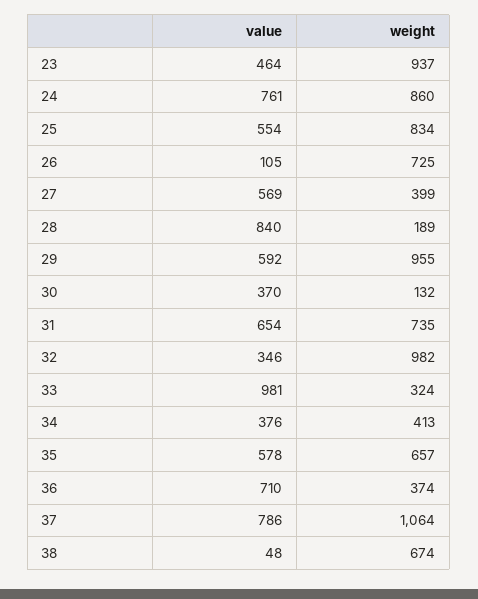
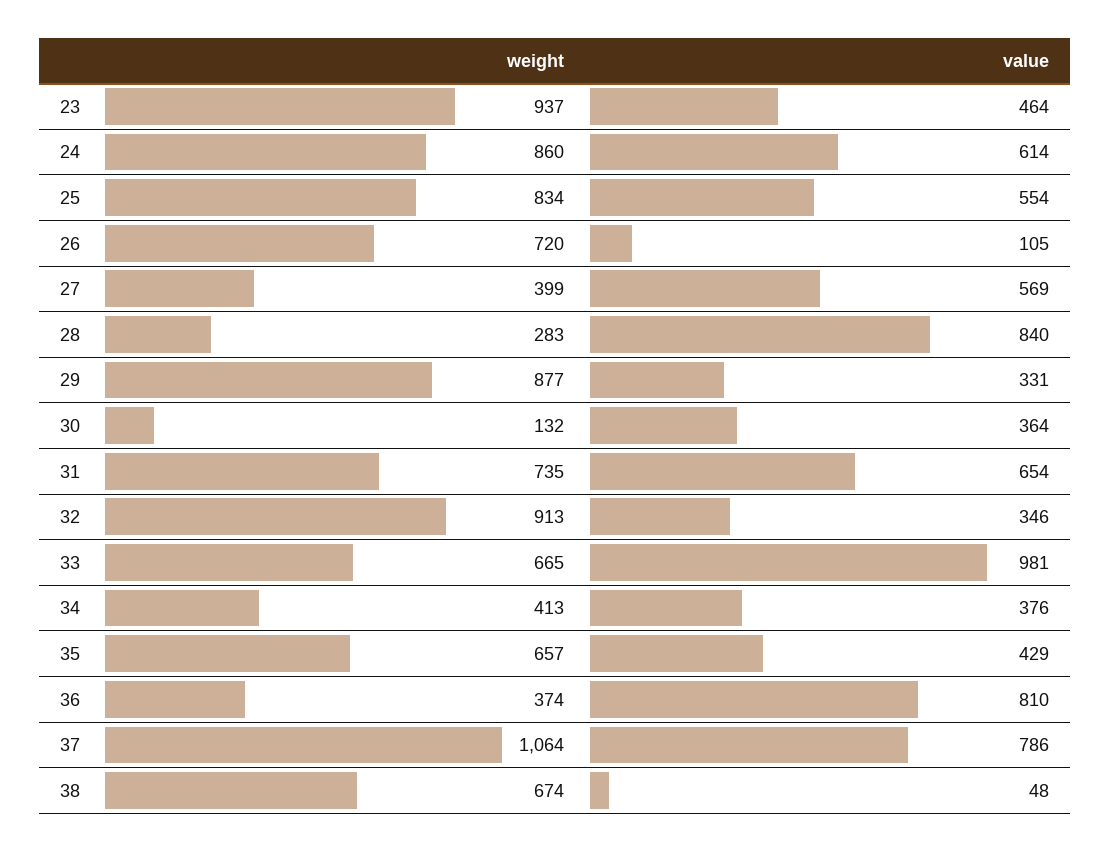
value, 24: 761 -> 614
weight, 26: 725 -> 720
weight, 28: 189 -> 283
value, 29: 592 -> 331
weight, 29: 955 -> 877
value, 30: 370 -> 364
weight, 32: 982 -> 913
weight, 33: 324 -> 665
value, 35: 578 -> 429
value, 36: 710 -> 810

